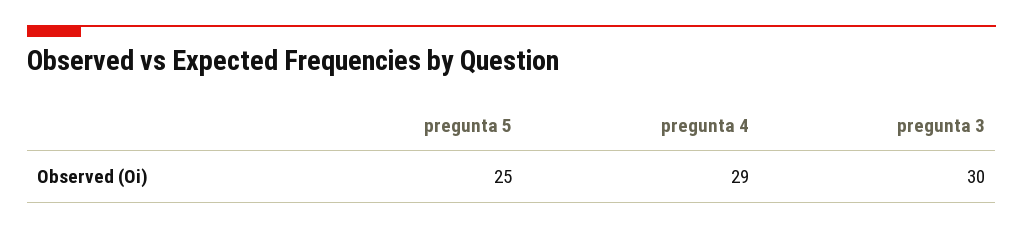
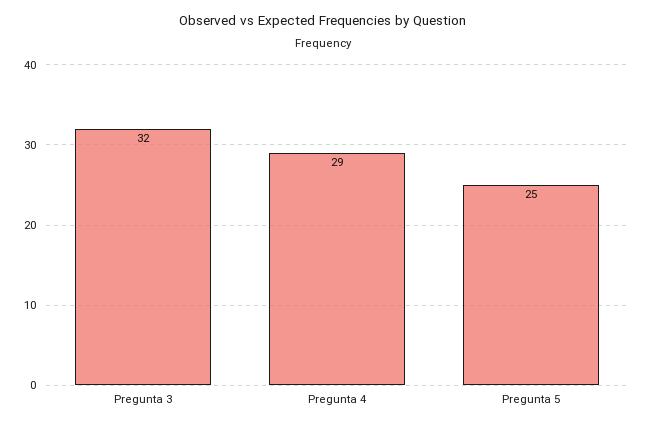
pregunta 3: 30 -> 32

